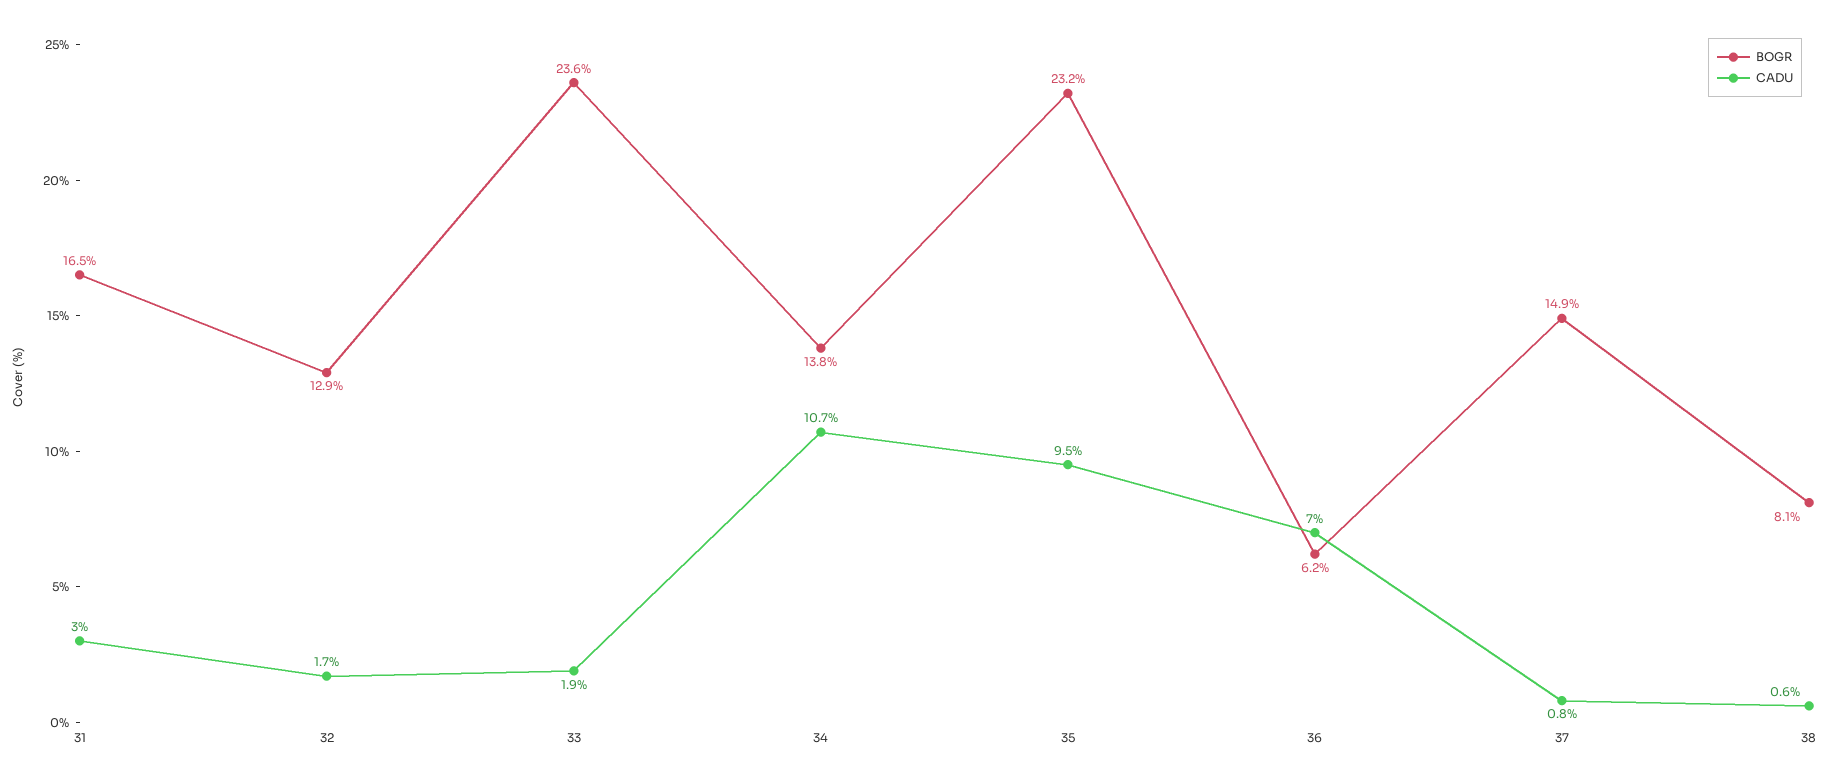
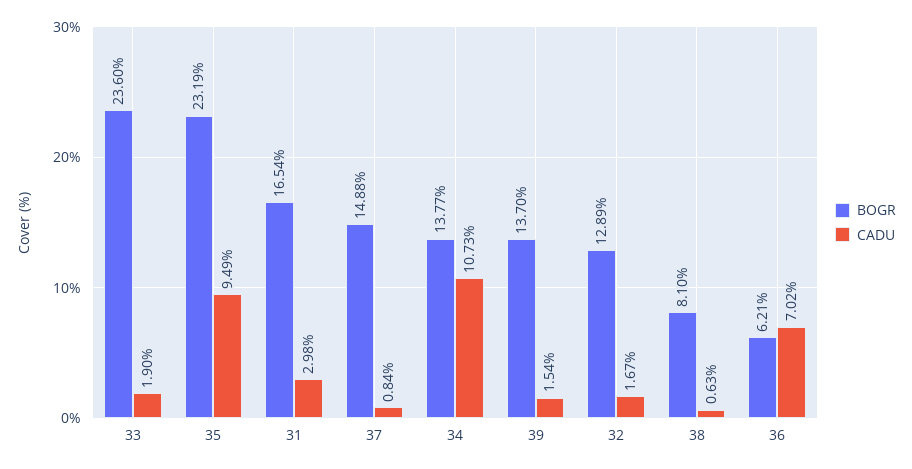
BOGR, 39: none -> 13.7
CADU, 39: none -> 1.54

